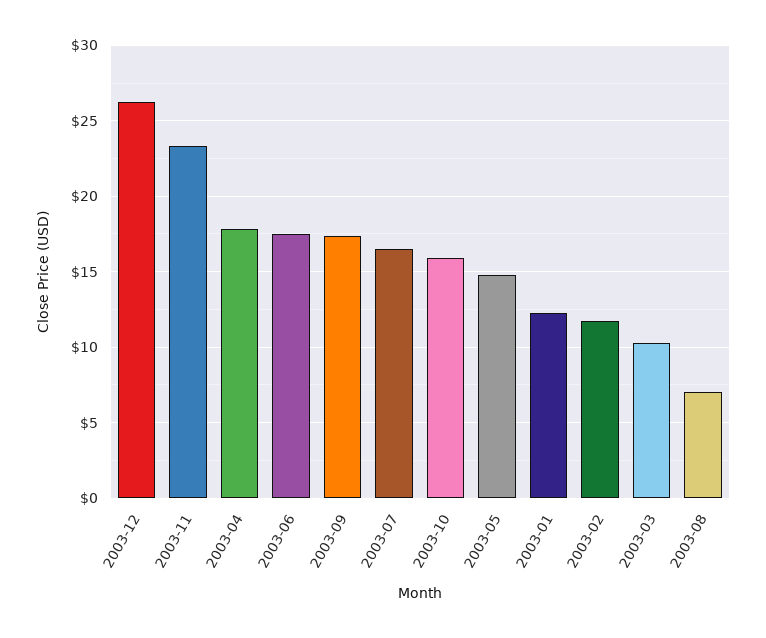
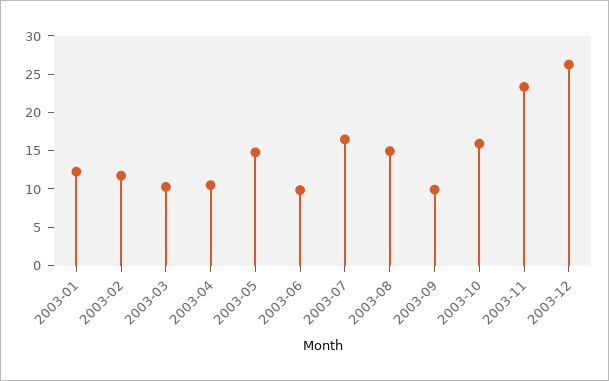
2003-04: 18 -> 10
2003-06: 17.5 -> 10
2003-09: 17.5 -> 10
2003-08: 7 -> 15

